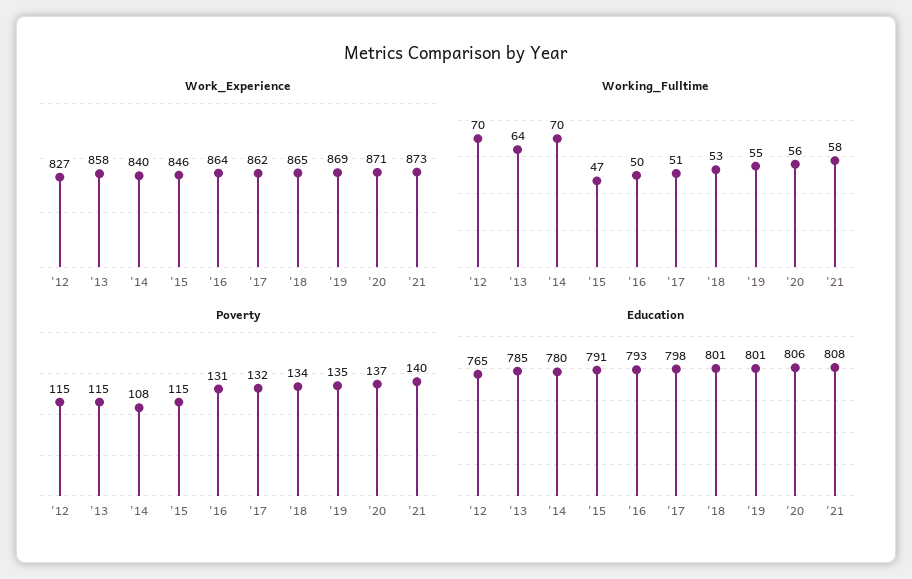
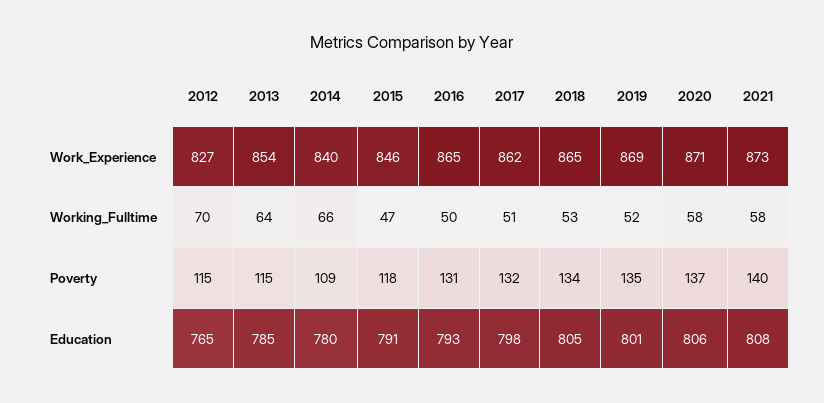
Work_Experience, '13: 858 -> 854
Work_Experience, '16: 864 -> 865
Working_Fulltime, '14: 70 -> 66
Working_Fulltime, '19: 55 -> 52
Working_Fulltime, '20: 56 -> 58
Poverty, '14: 108 -> 109
Poverty, '15: 115 -> 118
Education, '18: 801 -> 805

